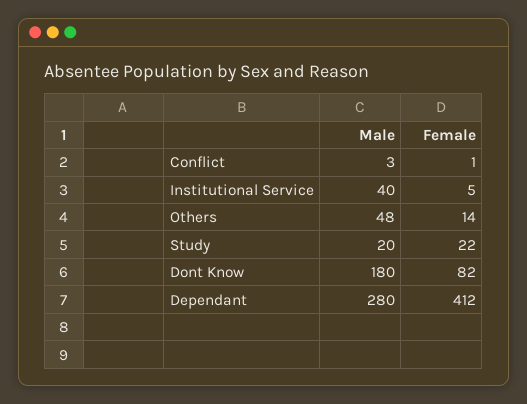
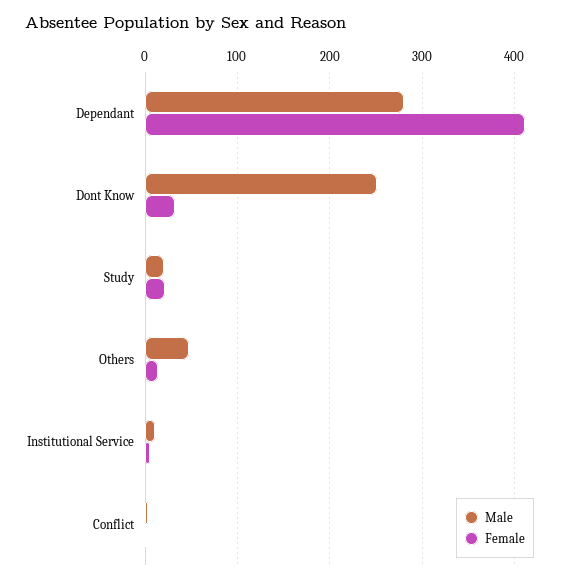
Male, Institutional Service: 40 -> 10
Male, Dont Know: 180 -> 250
Female, Dont Know: 82 -> 30

